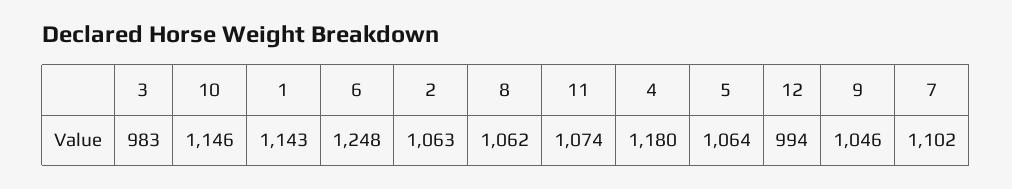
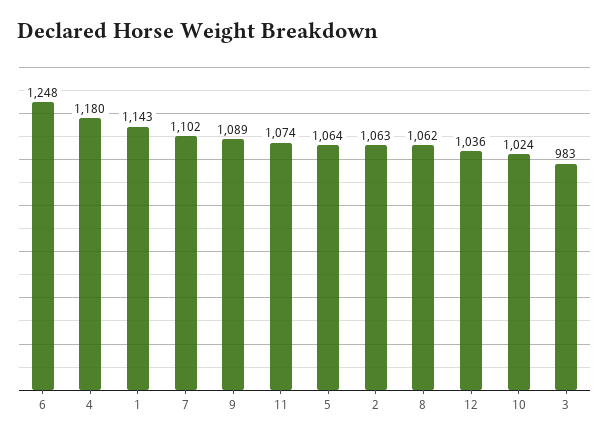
10: 1146 -> 1024
12: 994 -> 1036
9: 1046 -> 1089

